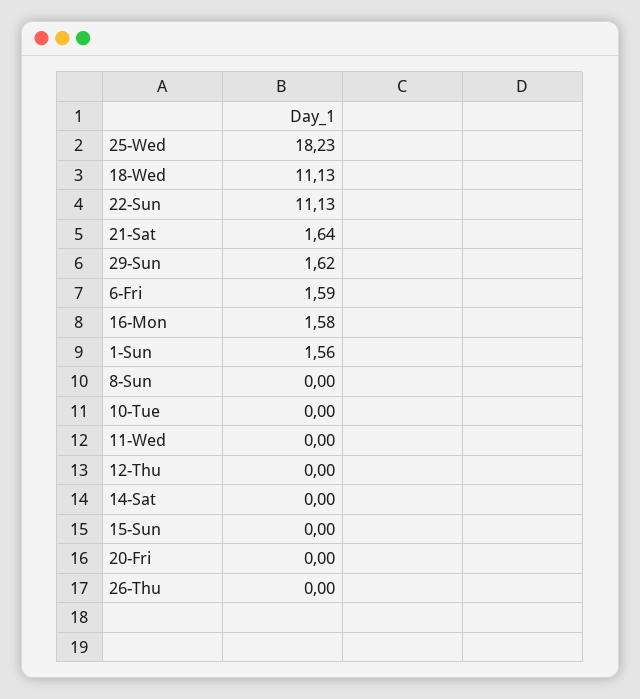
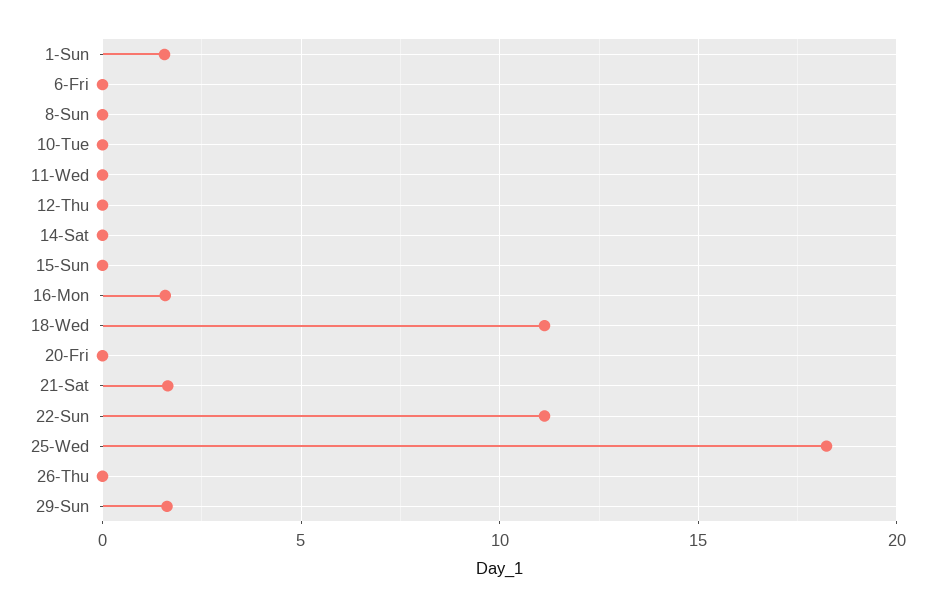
6-Fri: 1.59 -> 0

